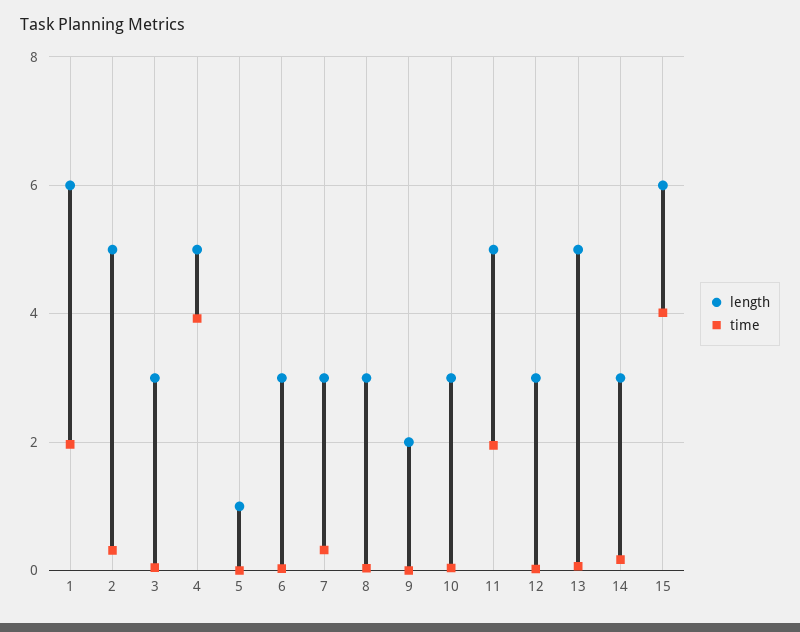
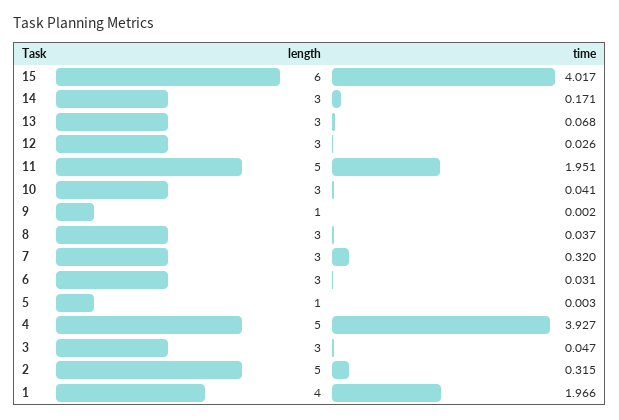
length, 1: 6 -> 4
length, 9: 2 -> 1
length, 13: 5 -> 3

